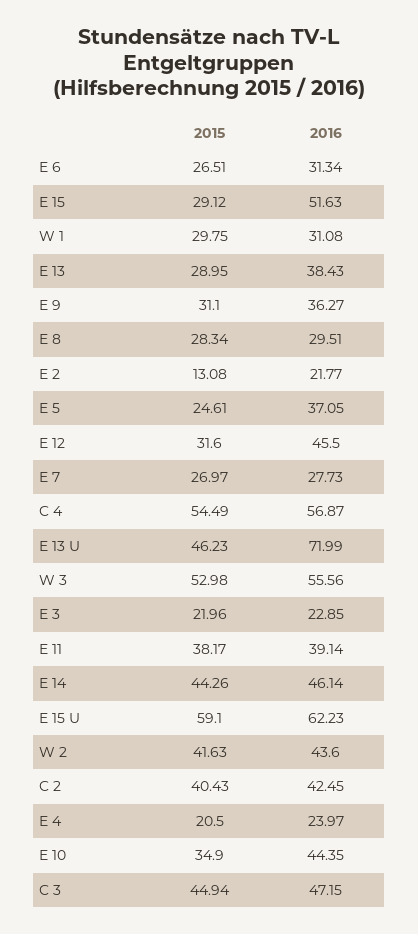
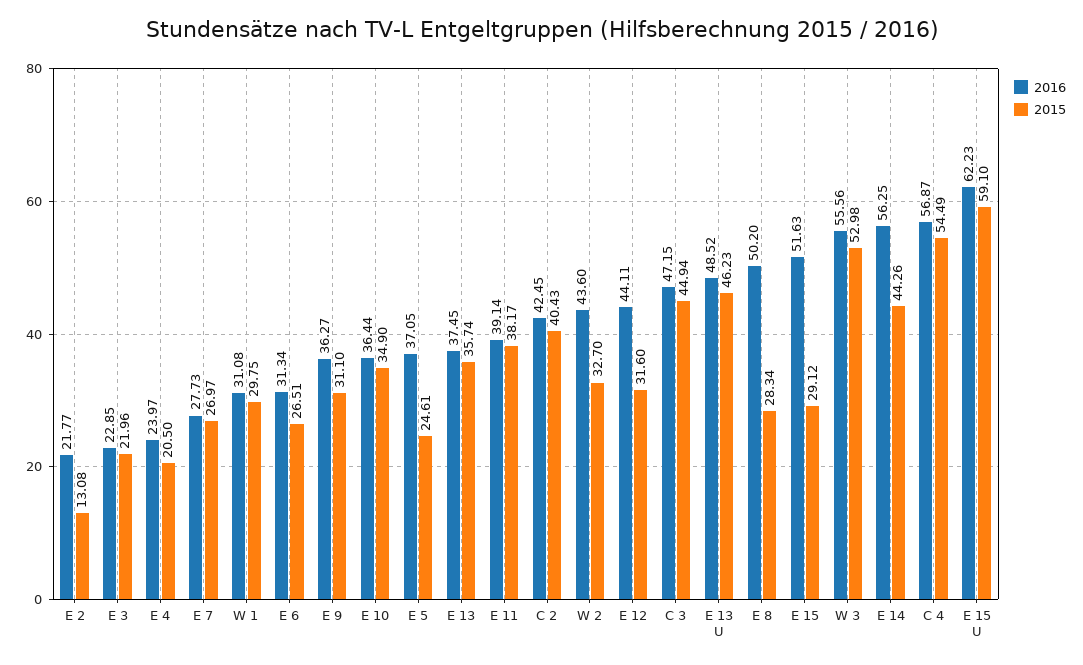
2015, E 13: 28.95 -> 35.74
2016, E 13: 38.43 -> 37.45
2016, E 8: 29.51 -> 50.2
2016, E 12: 45.5 -> 44.11
2016, E 13 U: 71.99 -> 48.52
2016, E 14: 46.14 -> 56.25
2015, W 2: 41.63 -> 32.7
2016, E 10: 44.35 -> 36.44

